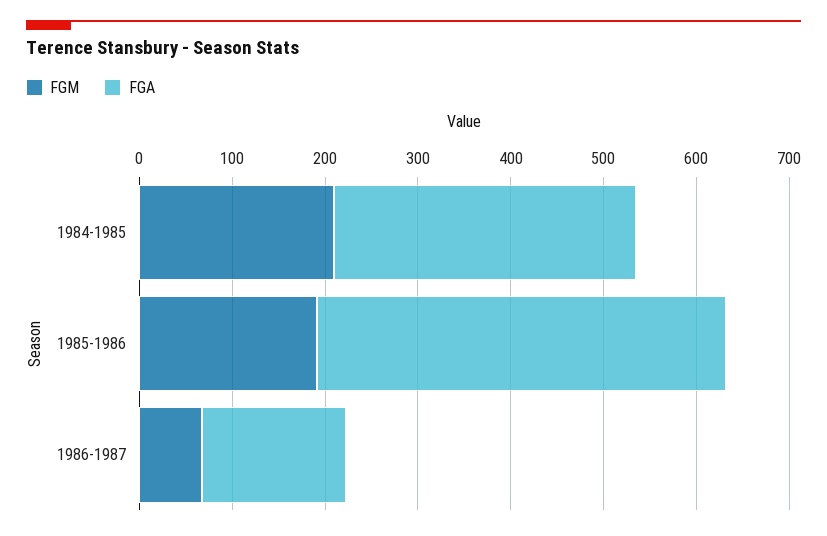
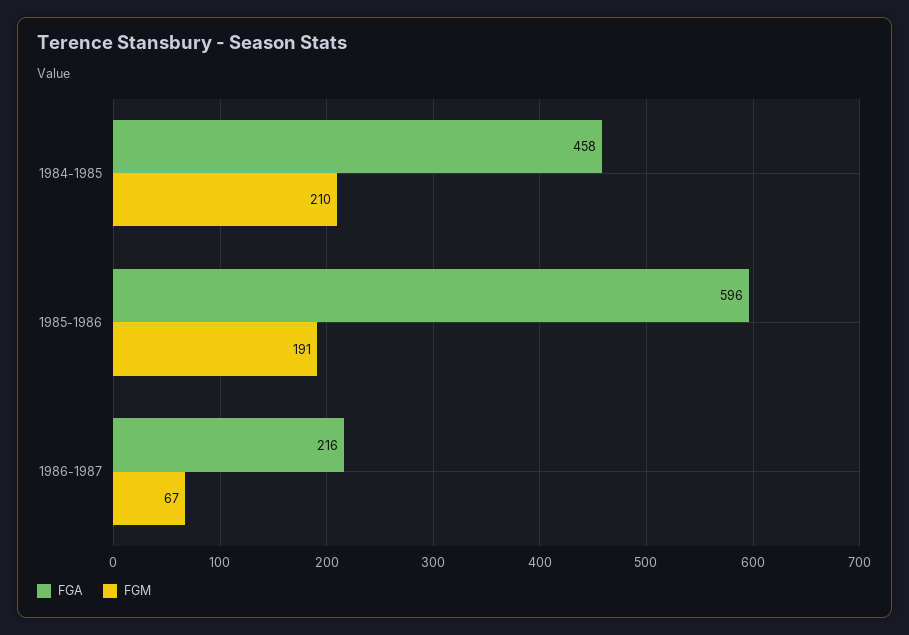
FGA, 1984-1985: 320 -> 458
FGA, 1985-1986: 440 -> 596
FGA, 1986-1987: 160 -> 216

